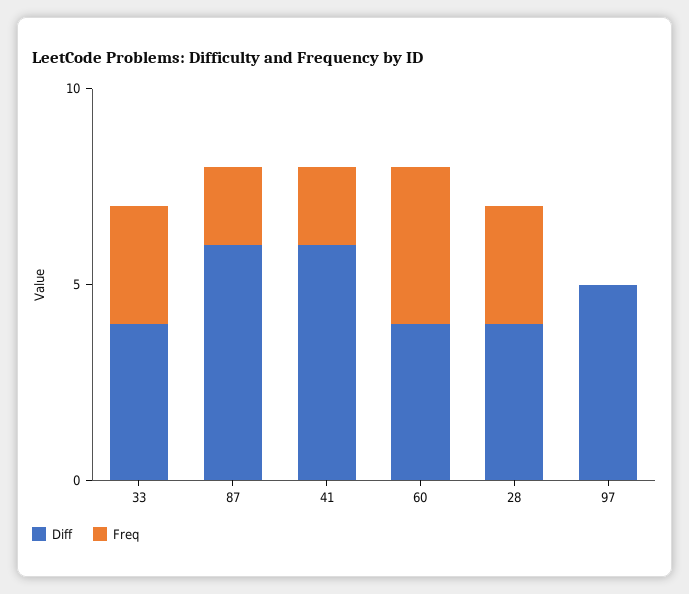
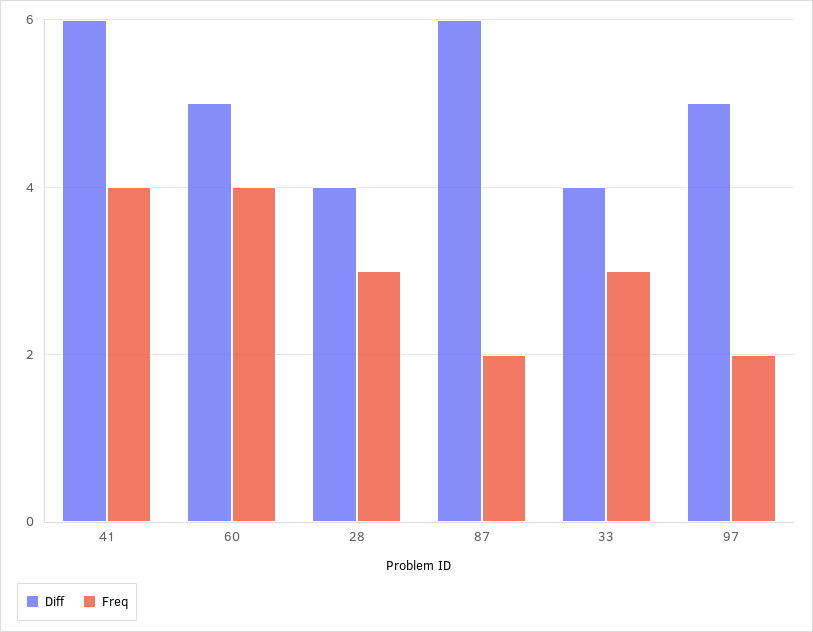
Freq, 41: 2 -> 4
Diff, 60: 4 -> 5
Freq, 97: 0 -> 2

